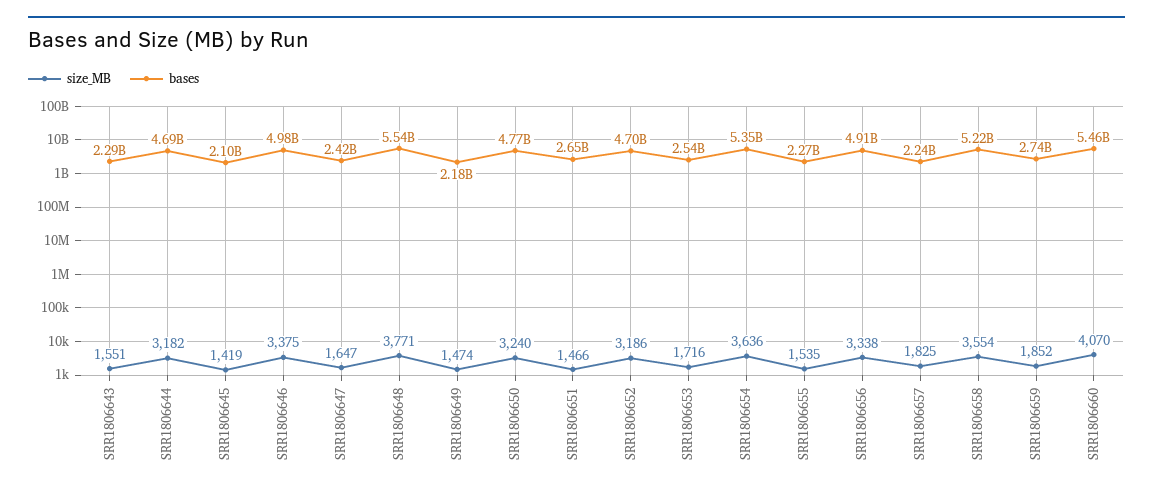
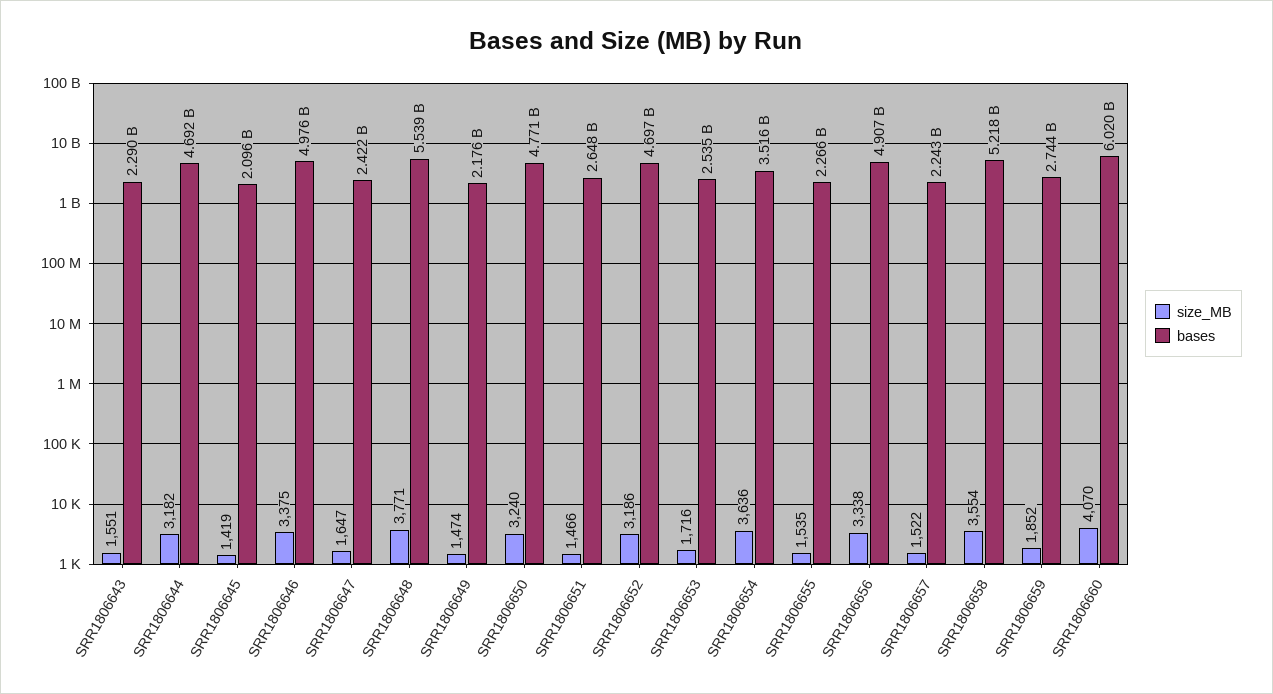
bases, SRR1806654: 5350000000 -> 3516000000
size_MB, SRR1806657: 1825 -> 1522
bases, SRR1806660: 5460000000 -> 6020000000

